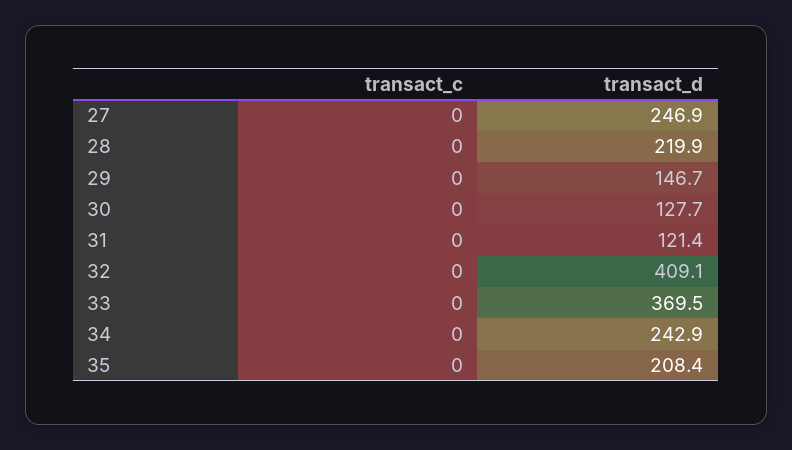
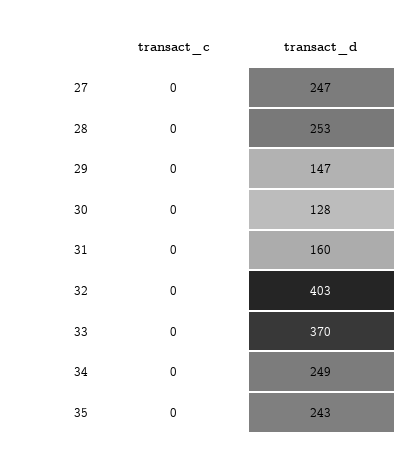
transact_d, 28: 219.9 -> 253
transact_d, 31: 121.4 -> 160
transact_d, 32: 409.1 -> 403
transact_d, 34: 242.9 -> 249
transact_d, 35: 208.4 -> 243

